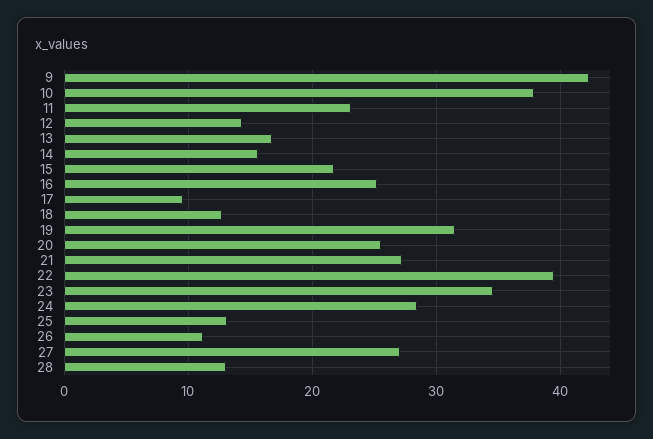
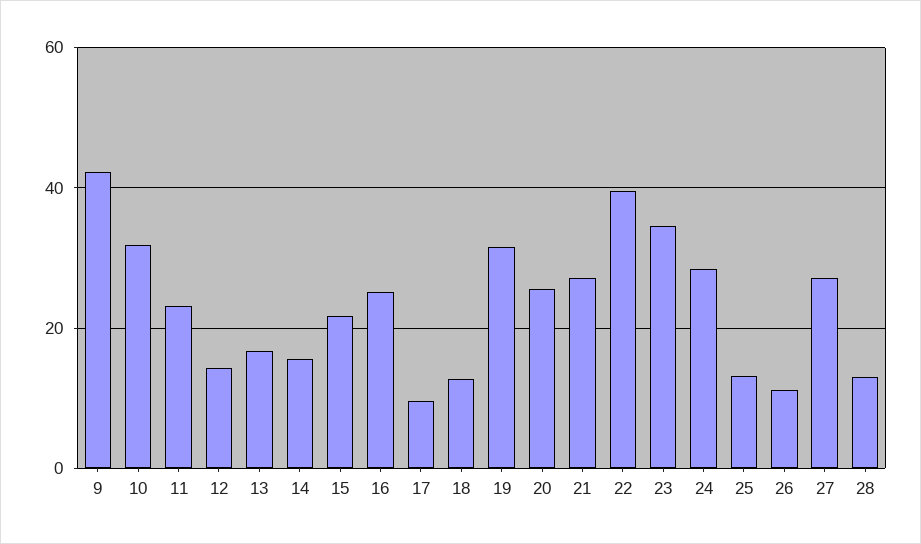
10: 38 -> 32

